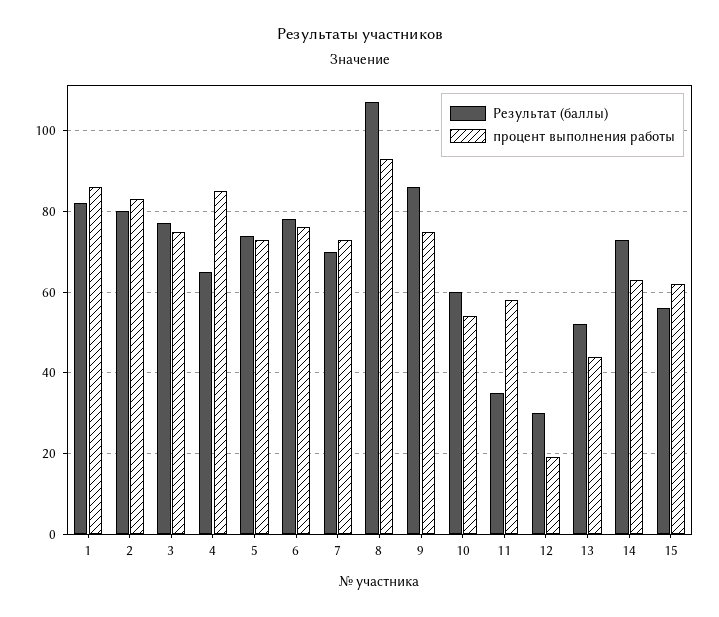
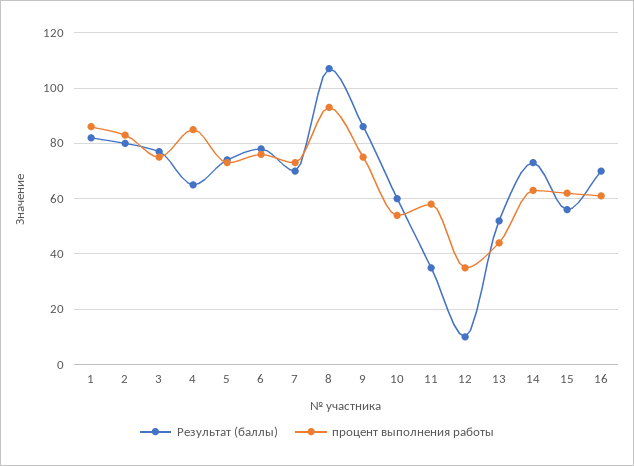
Результат (баллы), 12: 30 -> 10
процент выполнения работы, 12: 20 -> 35
Результат (баллы), 16: none -> 70
процент выполнения работы, 16: none -> 60

